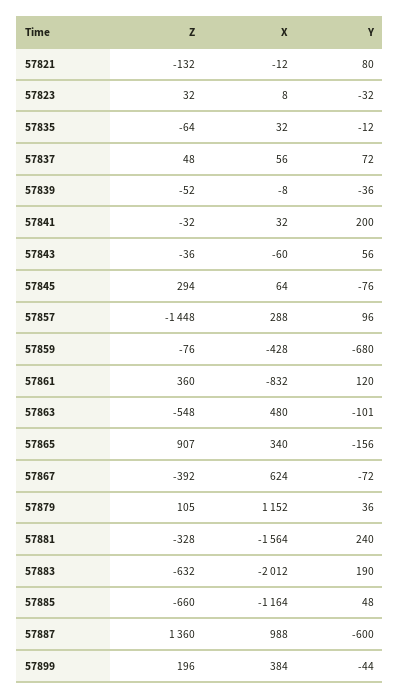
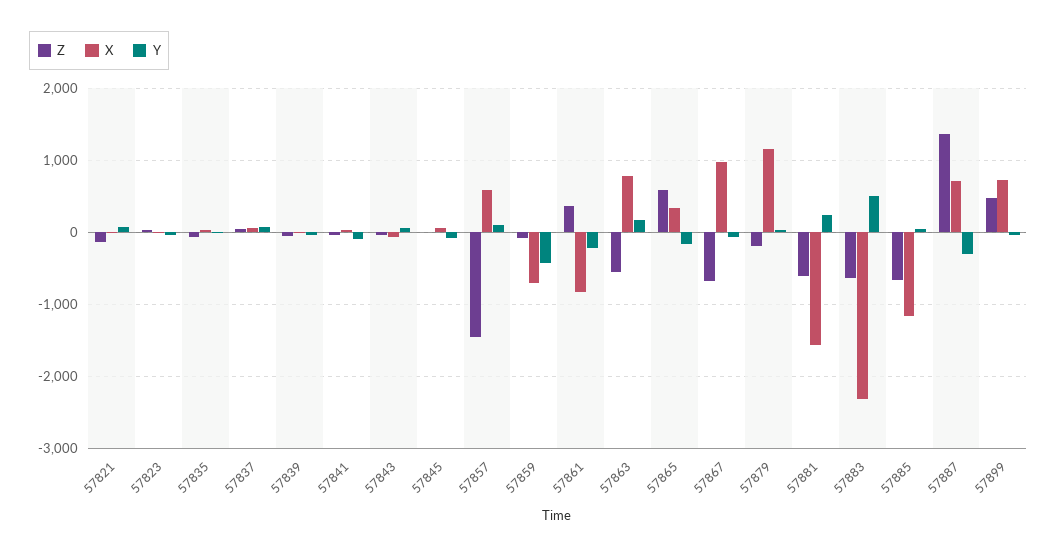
Y, 57841: 200 -> -100
Z, 57845: 294 -> 0
X, 57857: 288 -> 600
X, 57859: -428 -> -700
Y, 57859: -680 -> -400
Y, 57861: 120 -> -200
X, 57863: 480 -> 800
Y, 57863: -101 -> 200
Z, 57865: 907 -> 600
Z, 57867: -392 -> -700
X, 57867: 624 -> 1000
Z, 57879: 105 -> -200
Z, 57881: -328 -> -600
X, 57883: -2012 -> -2300
Y, 57883: 190 -> 500
X, 57887: 988 -> 700
Y, 57887: -600 -> -300
Z, 57899: 196 -> 500
X, 57899: 384 -> 700

